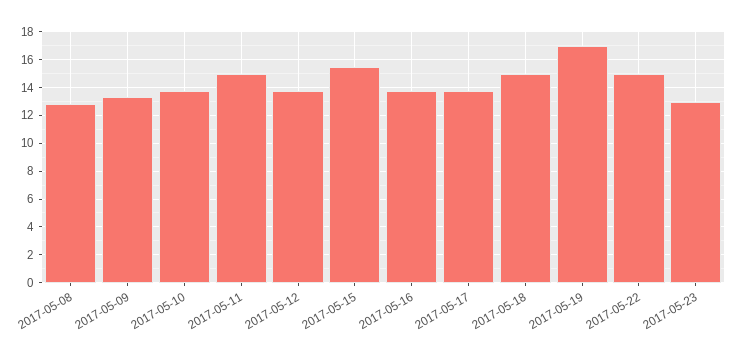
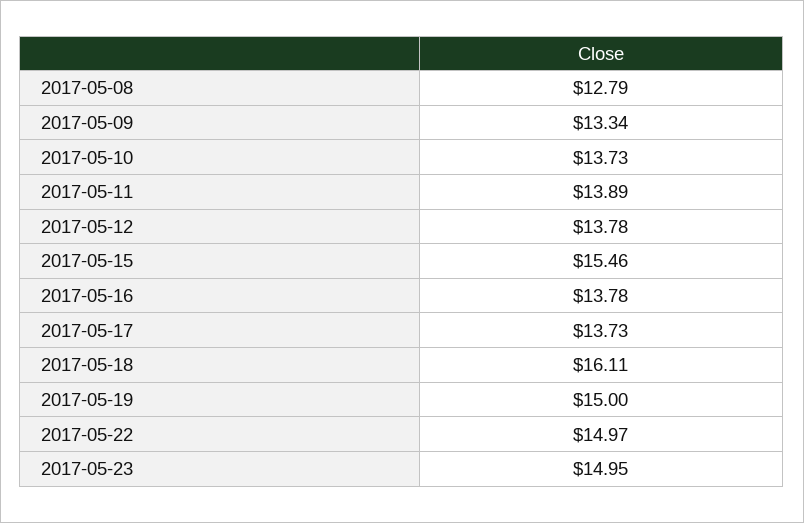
2017-05-11: 15 -> 13.89
2017-05-18: 15 -> 16.11
2017-05-19: 17 -> 15
2017-05-23: 13 -> 14.95

